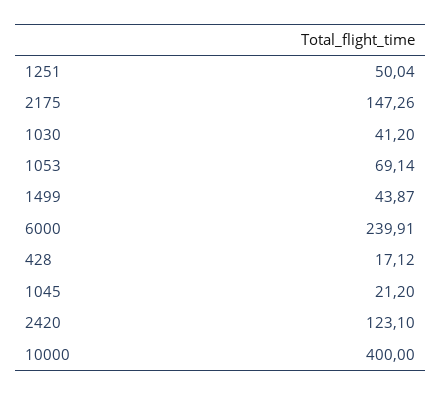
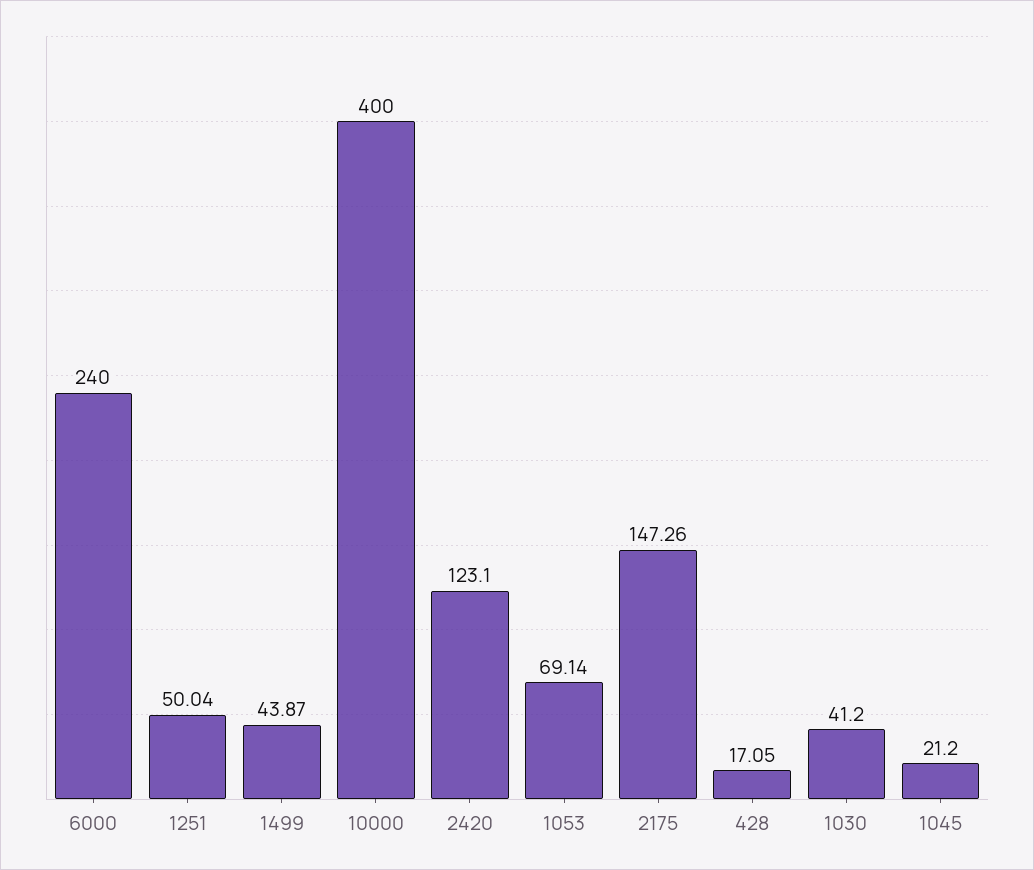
6000: 239.91 -> 240
428: 17.12 -> 17.05

